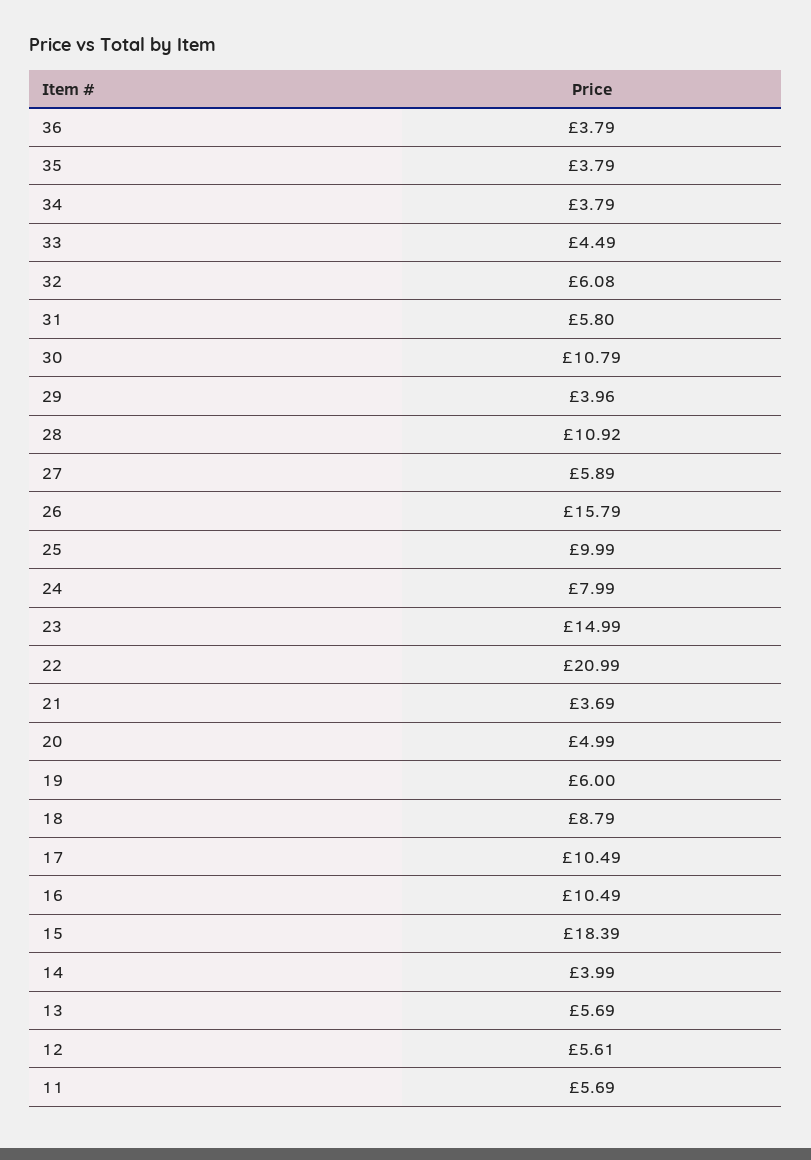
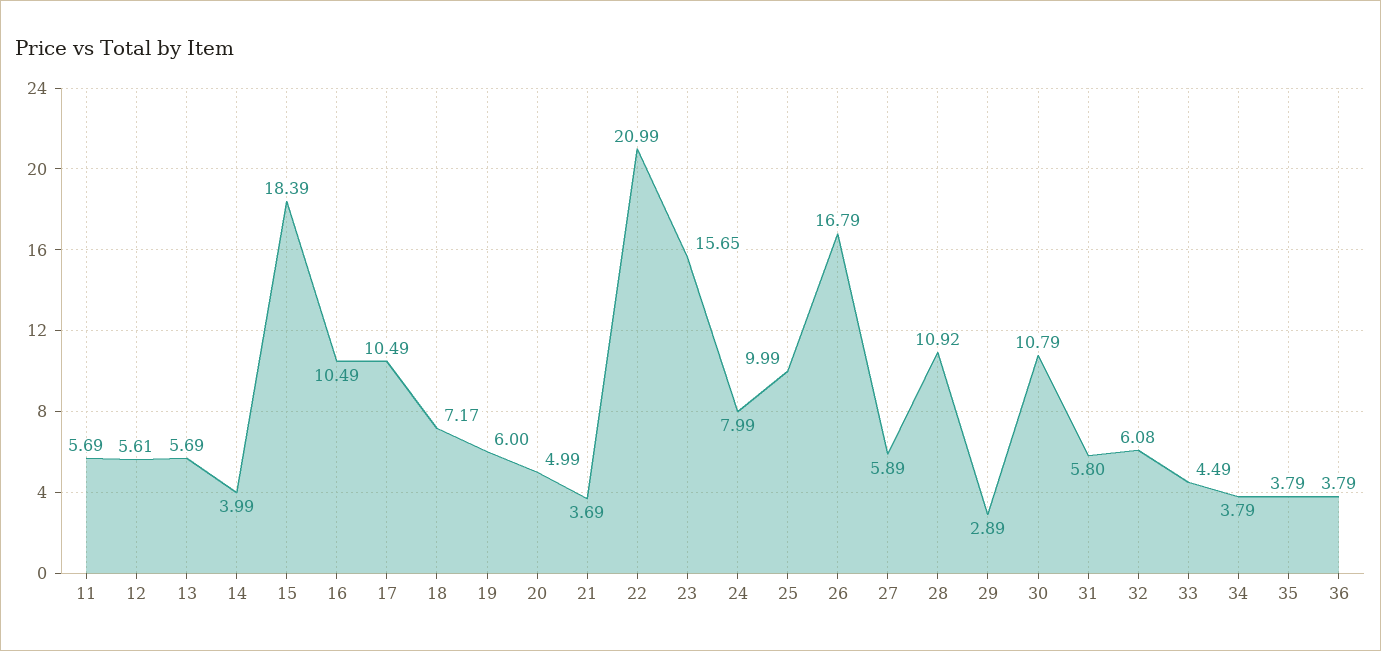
29: 3.96 -> 2.89
26: 15.79 -> 16.79
23: 14.99 -> 15.65
18: 8.79 -> 7.17

